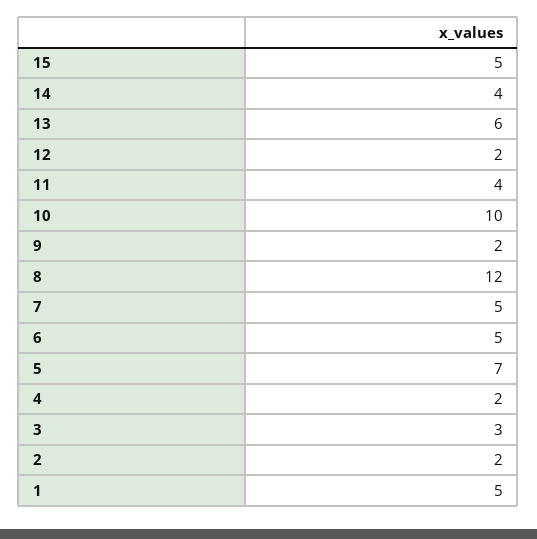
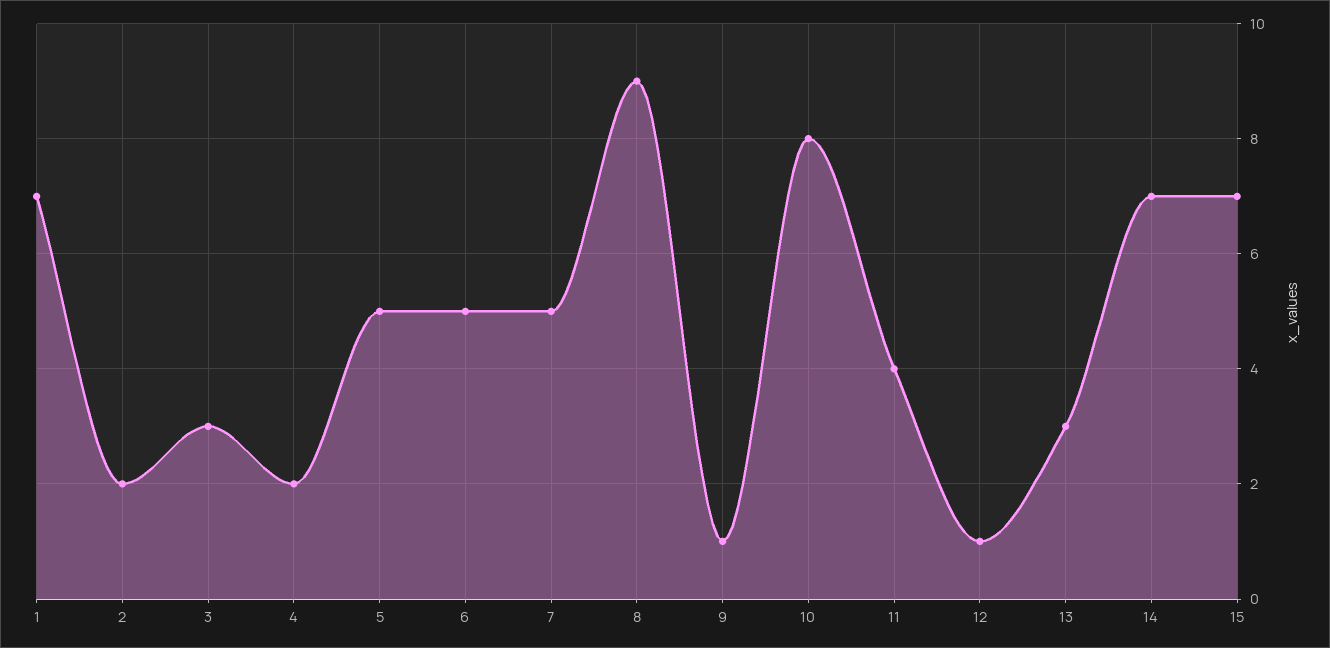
15: 5 -> 7
14: 4 -> 7
13: 6 -> 3
12: 2 -> 1
10: 10 -> 8
9: 2 -> 1
8: 12 -> 9
5: 7 -> 5
1: 5 -> 7

